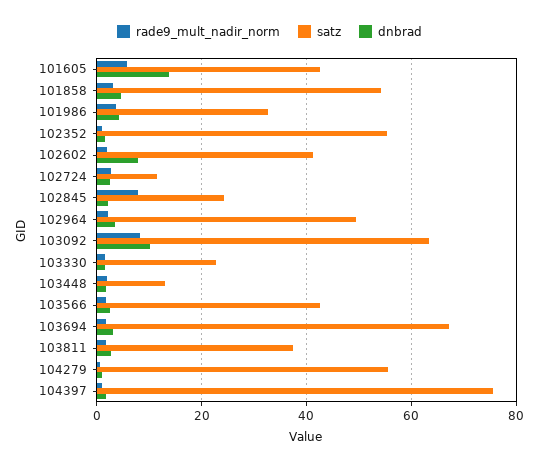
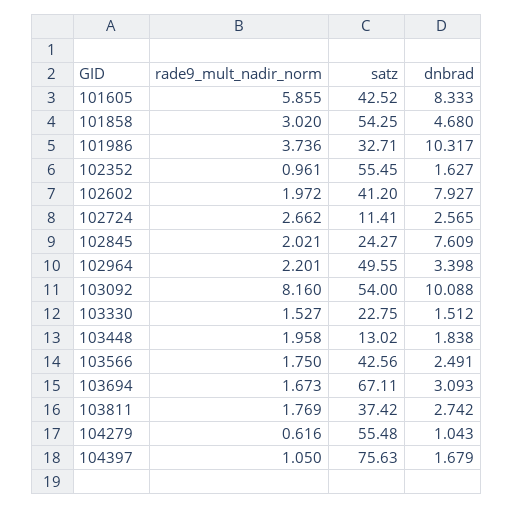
dnbrad, 101605: 14 -> 8.333
dnbrad, 101986: 4 -> 10.317
rade9_mult_nadir_norm, 102845: 8 -> 2.021
dnbrad, 102845: 2 -> 7.609
satz, 103092: 64 -> 54

